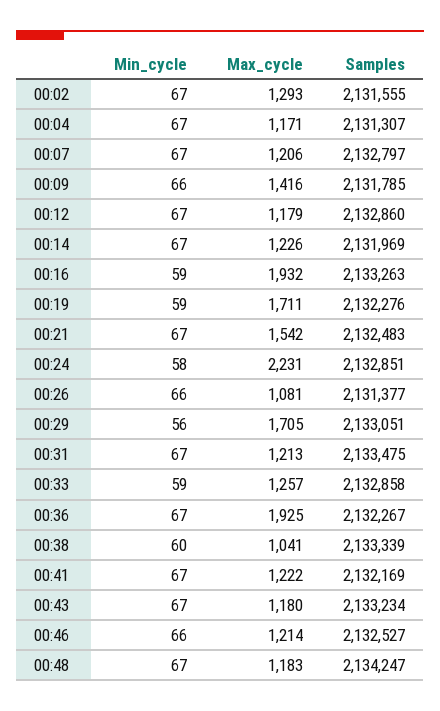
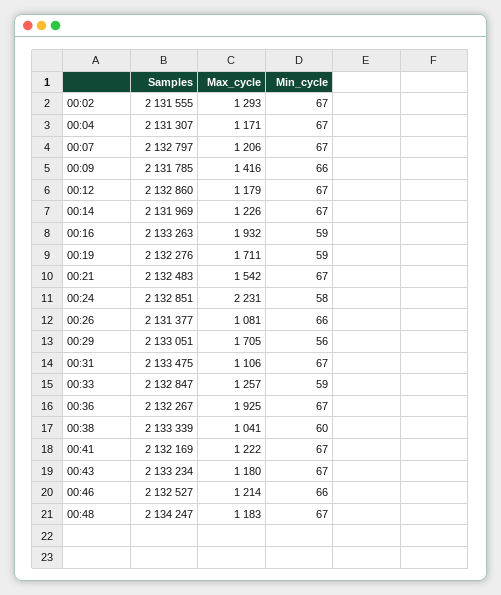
Max_cycle, 00:31: 1213 -> 1106
Samples, 00:33: 2132858 -> 2132847

